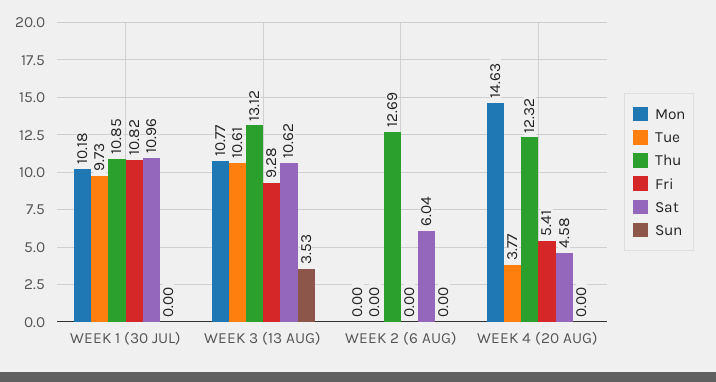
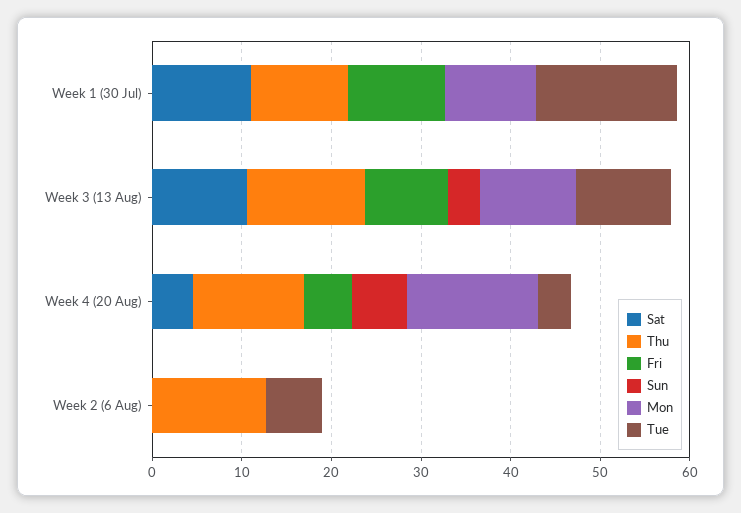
Tue, WEEK 1 (30 JUL): 9.73 -> 16
Tue, WEEK 2 (6 AUG): 0 -> 6
Sat, WEEK 2 (6 AUG): 6.04 -> 0
Sun, WEEK 4 (20 AUG): 0 -> 6

